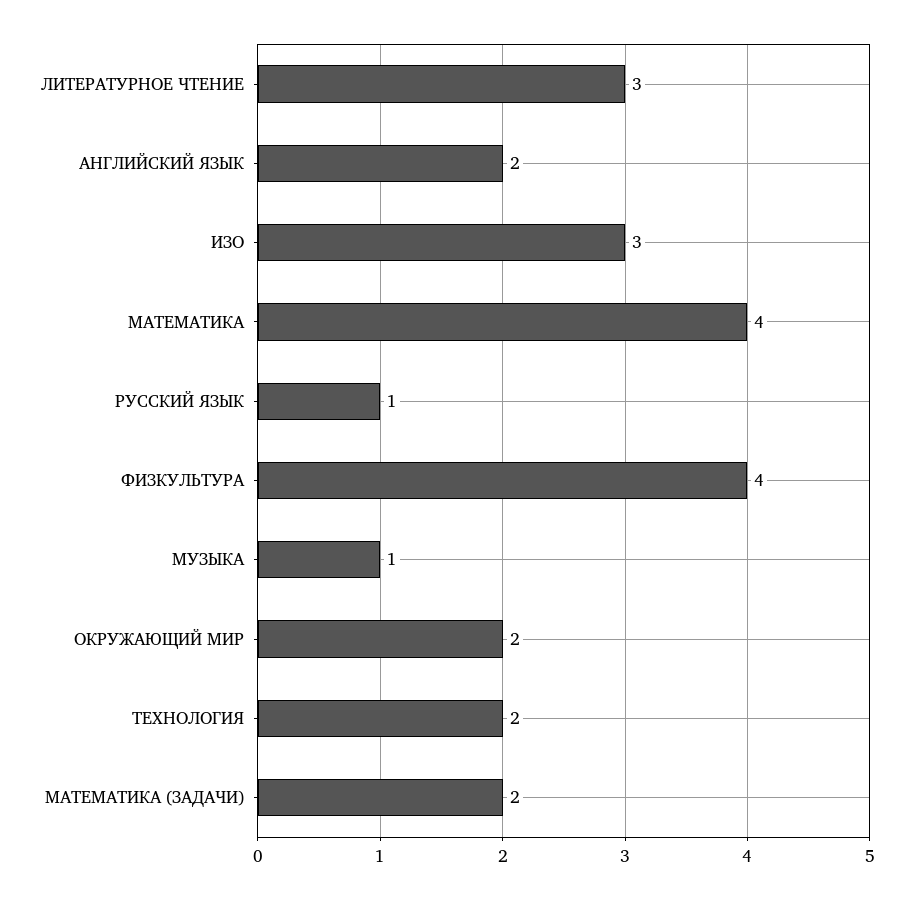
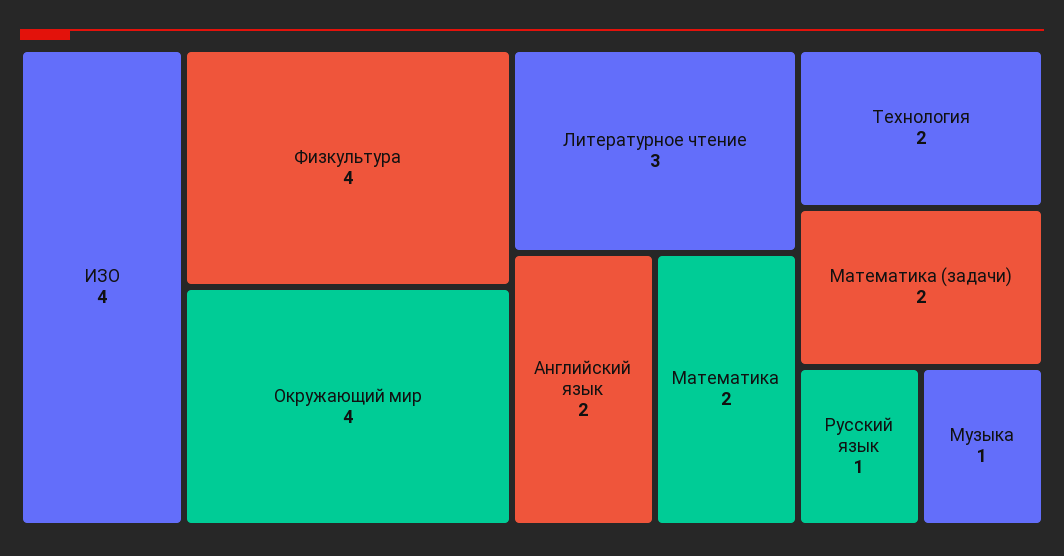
ИЗО: 3 -> 4
МАТЕМАТИКА: 4 -> 2
ОКРУЖАЮЩИЙ МИР: 2 -> 4

